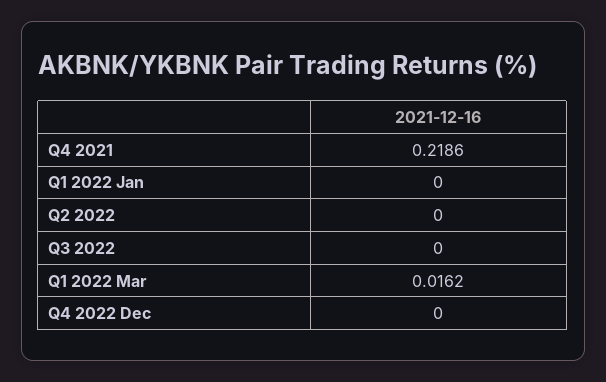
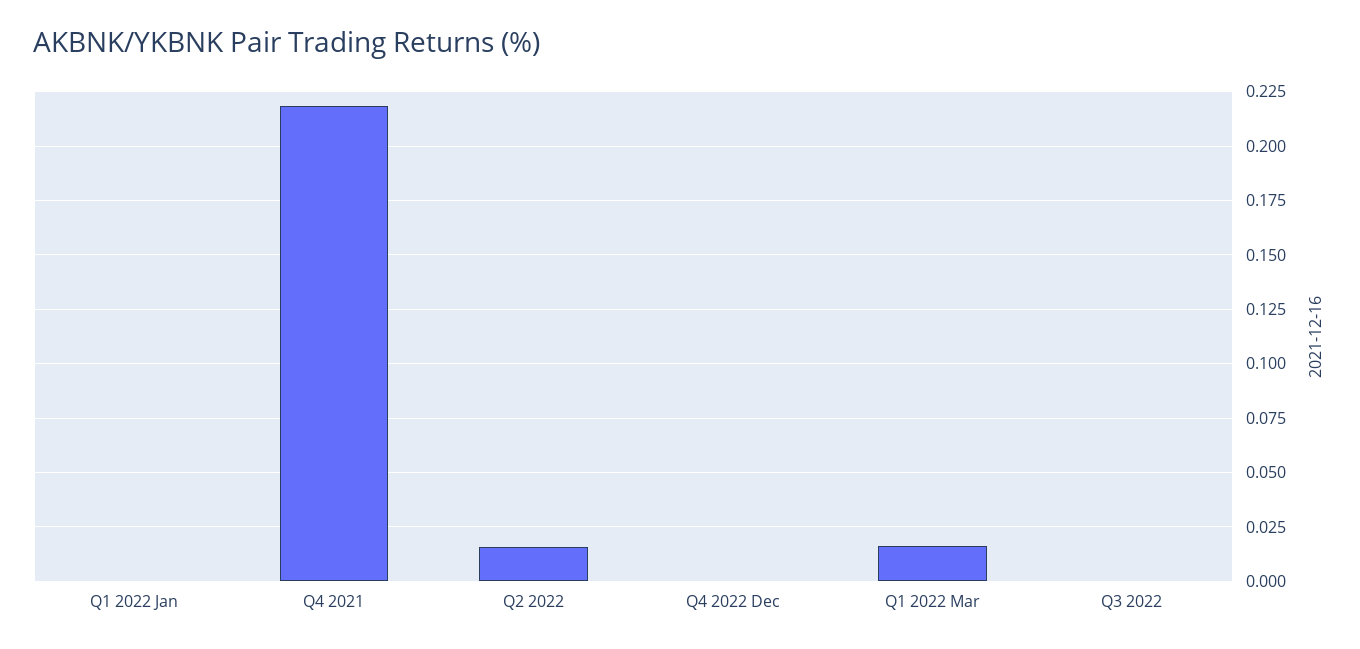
Q2 2022: 0 -> 0.015

